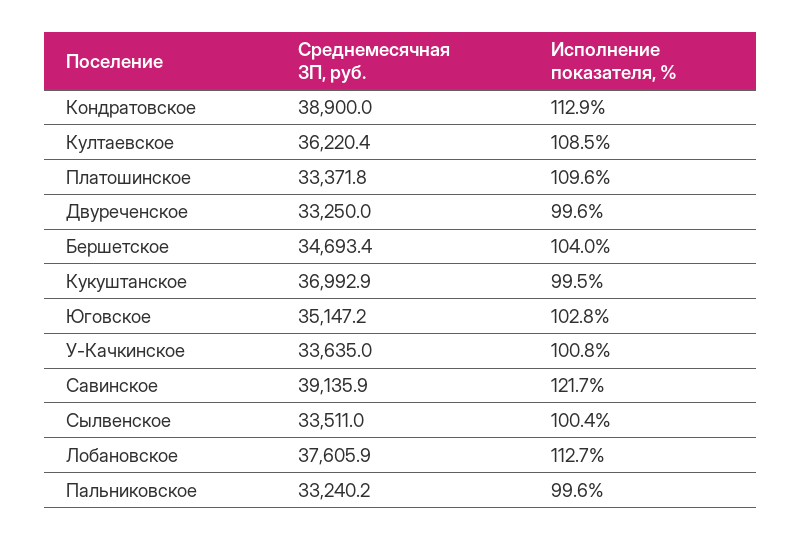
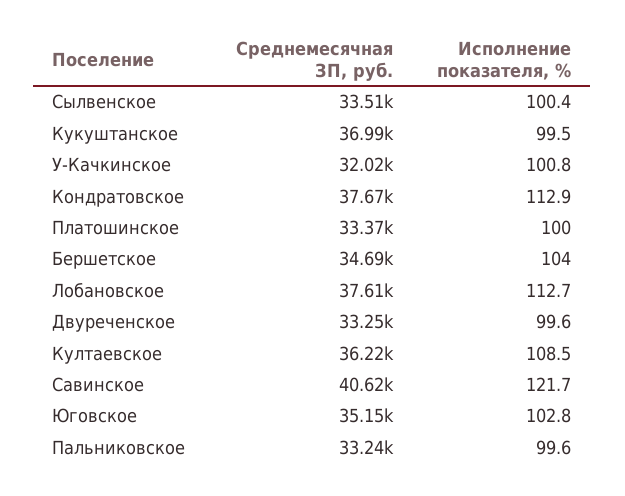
Среднемесячная ЗП, руб., Кондратовское: 38900 -> 37670
Исполнение показателя, %, Платошинское: 109.6 -> 100
Среднемесячная ЗП, руб., У-Качкинское: 33635 -> 32020
Среднемесячная ЗП, руб., Савинское: 39135.9 -> 40620

